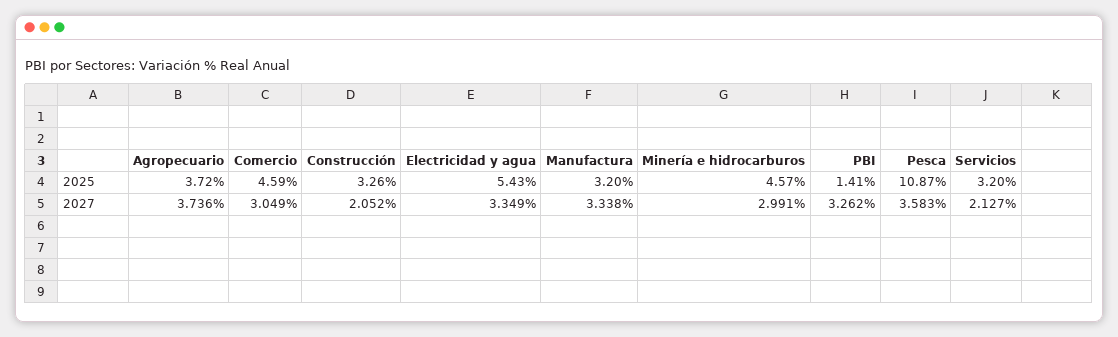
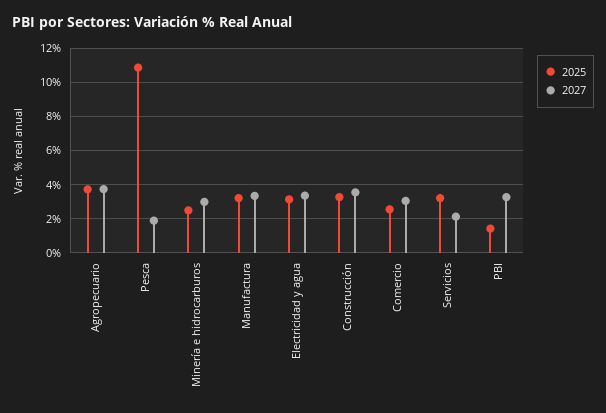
2025, Comercio: 4.59 -> 2.5
2025, Electricidad y agua: 5.43 -> 3
2025, Minería e hidrocarburos: 4.57 -> 2.5
2027, Construcción: 2.052 -> 3.5
2027, Pesca: 3.583 -> 2

